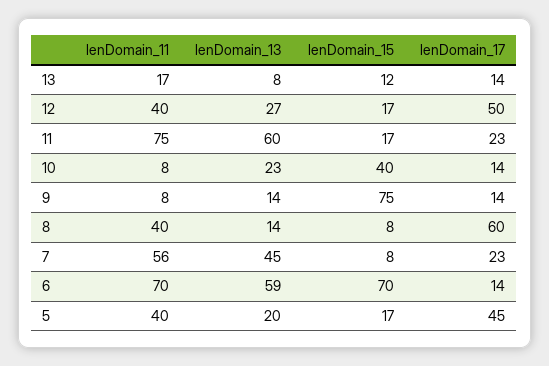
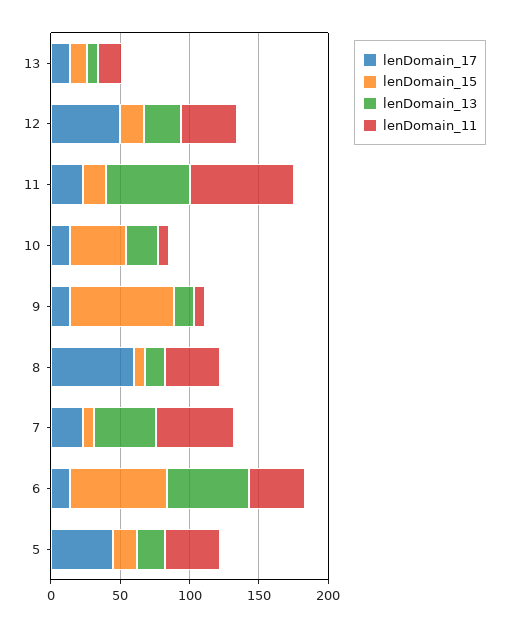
lenDomain_11, 6: 70 -> 40

